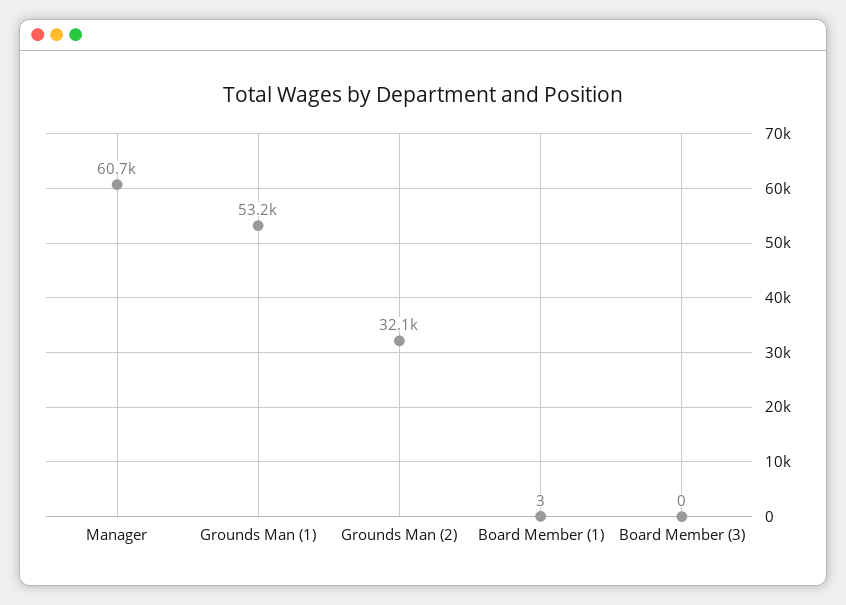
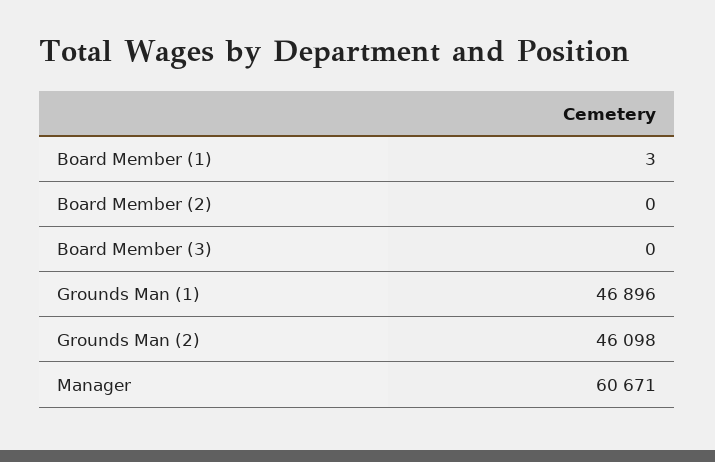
Grounds Man (1): 53200 -> 46896
Grounds Man (2): 32100 -> 46098
Board Member (2): none -> 0

